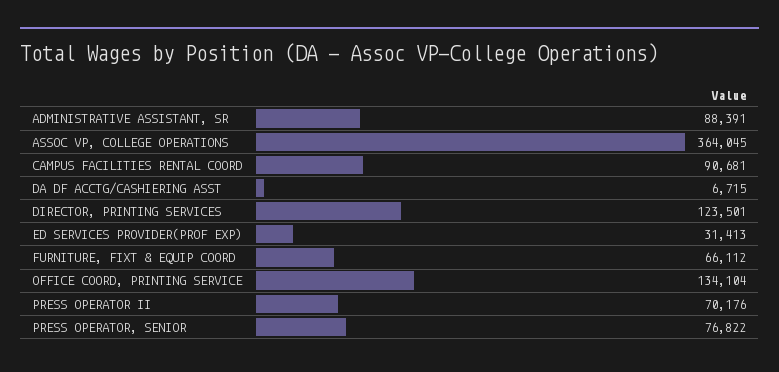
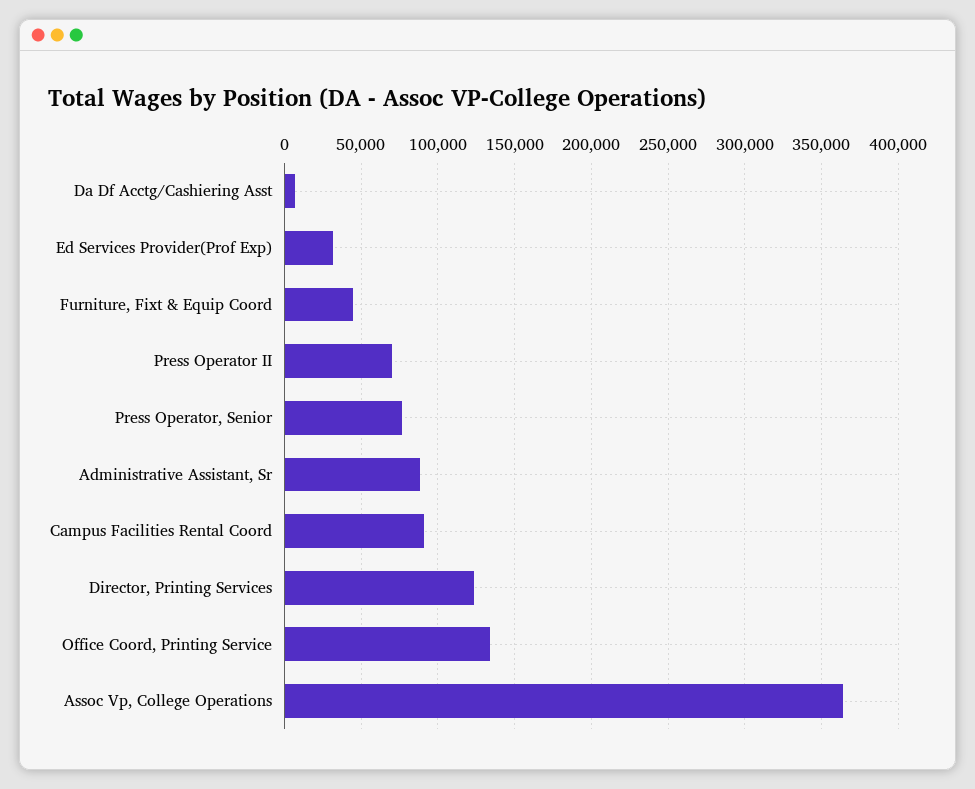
FURNITURE, FIXT & EQUIP COORD: 66112 -> 45000

